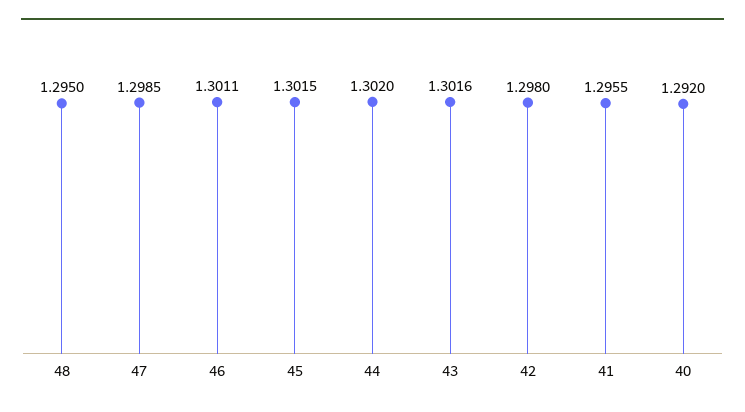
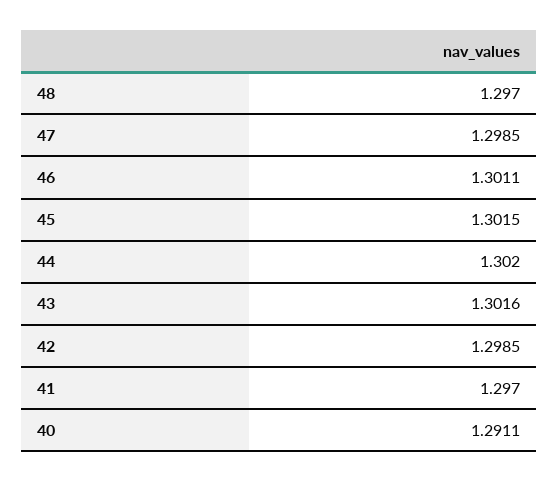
48: 1.295 -> 1.297
42: 1.298 -> 1.2985
41: 1.2955 -> 1.297
40: 1.292 -> 1.2911

